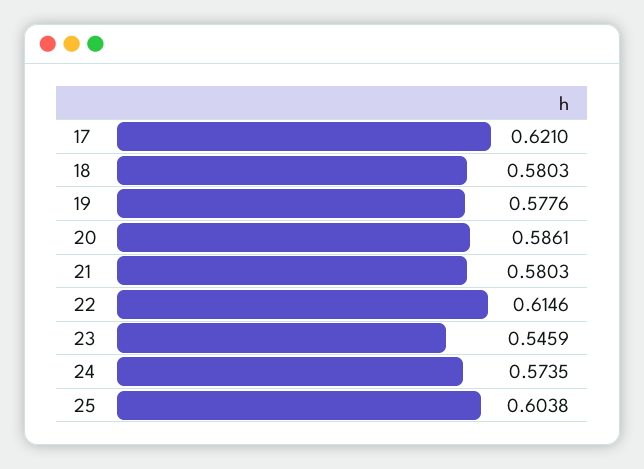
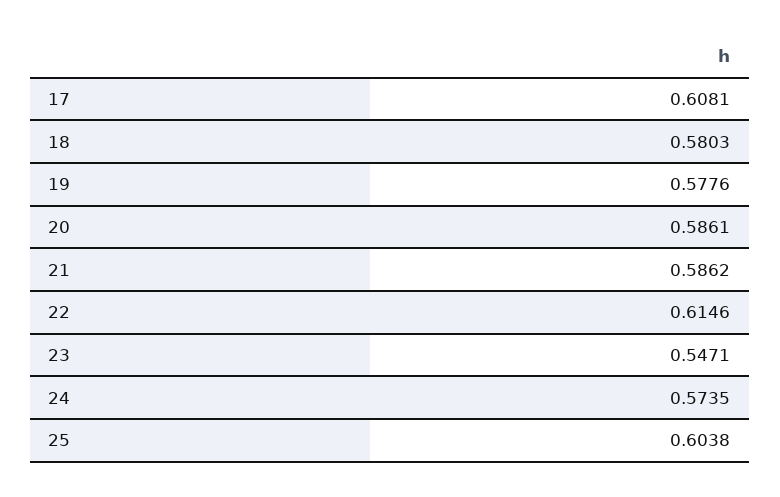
17: 0.621 -> 0.6081
21: 0.5803 -> 0.5862
23: 0.5459 -> 0.5471

